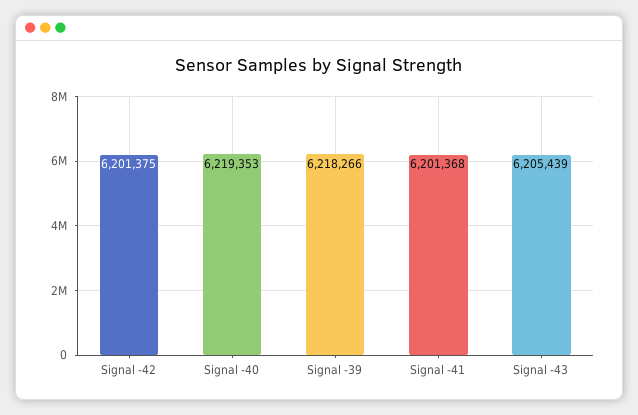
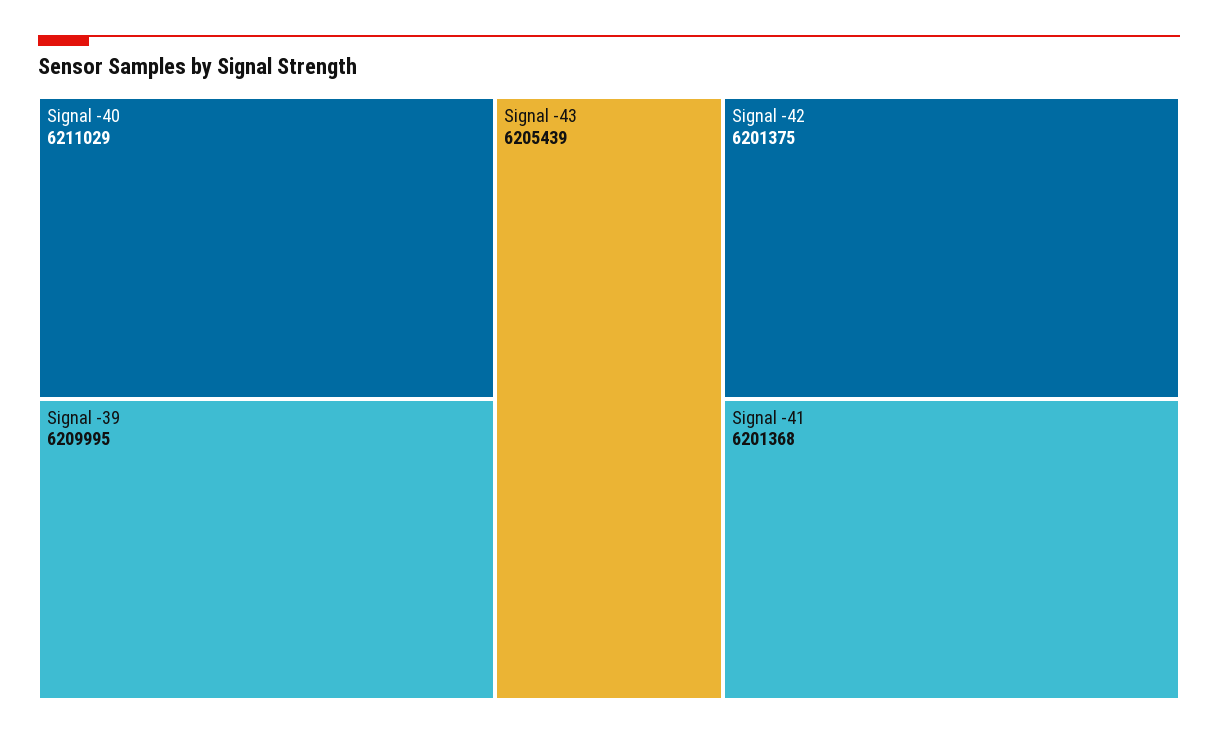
Signal -40: 6219353 -> 6211029
Signal -39: 6218266 -> 6209995

